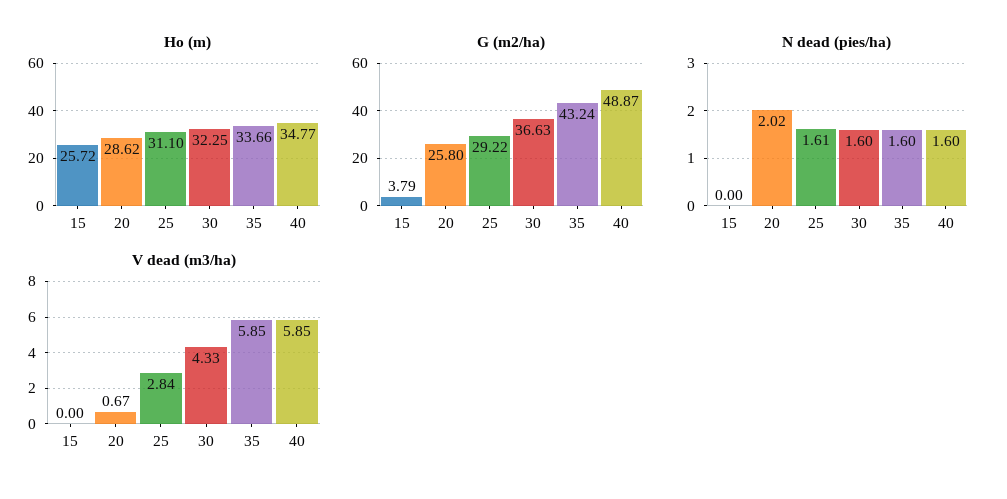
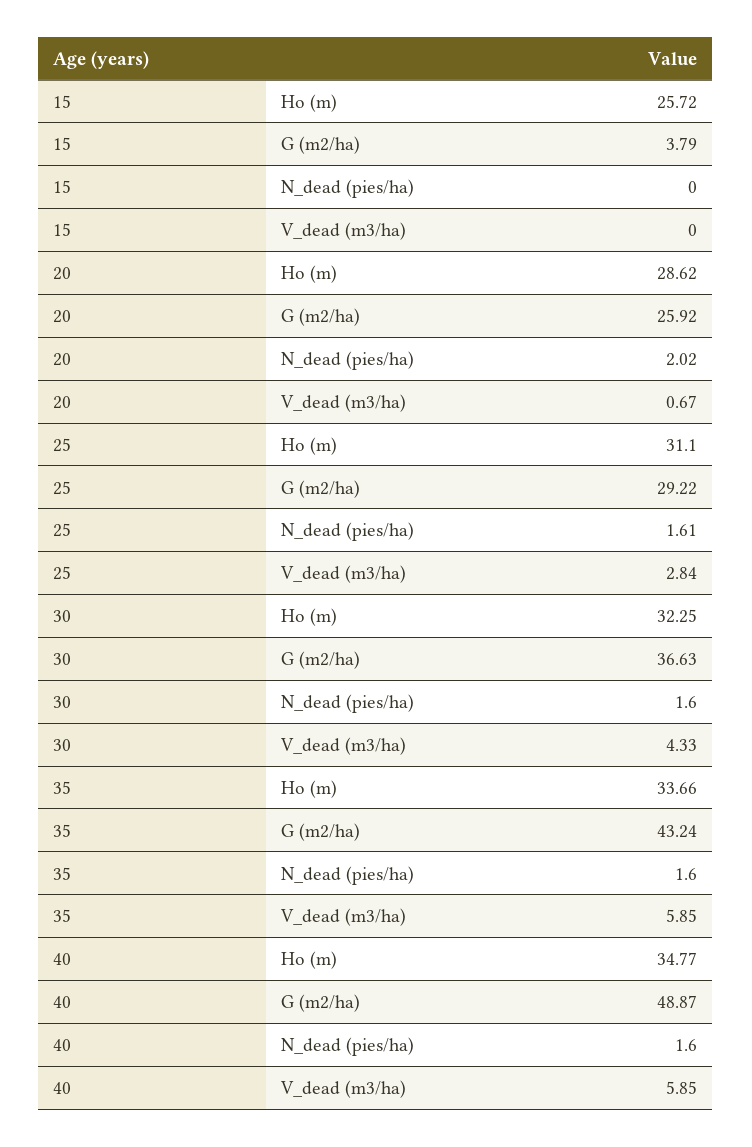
G (m2/ha), 20: 25.8 -> 25.92

